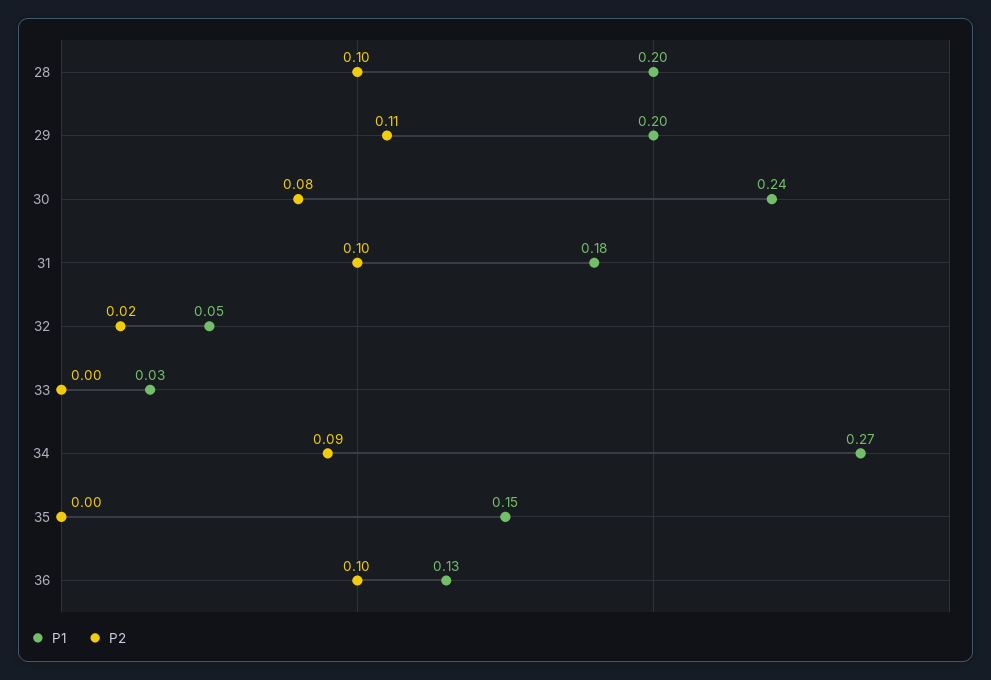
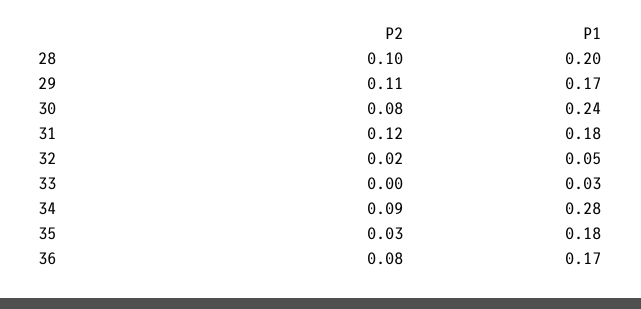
P1, 29: 0.2 -> 0.17
P2, 31: 0.1 -> 0.12
P1, 34: 0.27 -> 0.28
P1, 35: 0.15 -> 0.18
P2, 35: 0 -> 0.03
P1, 36: 0.13 -> 0.17
P2, 36: 0.1 -> 0.08

